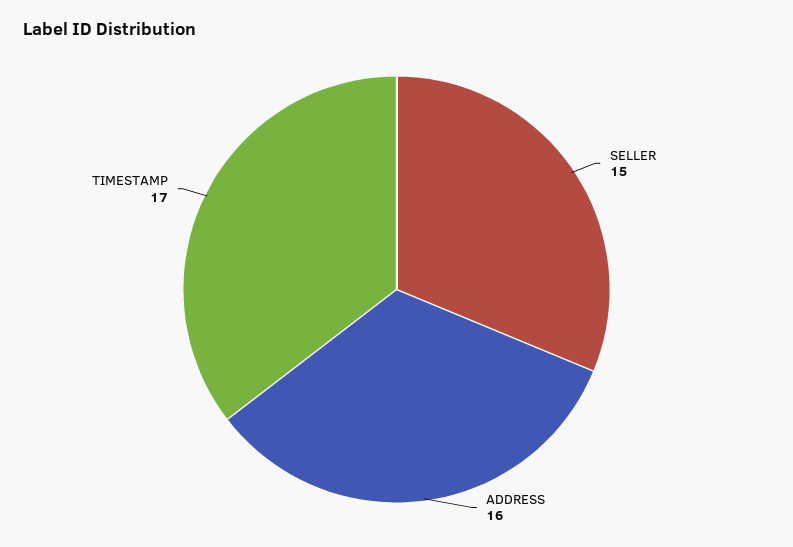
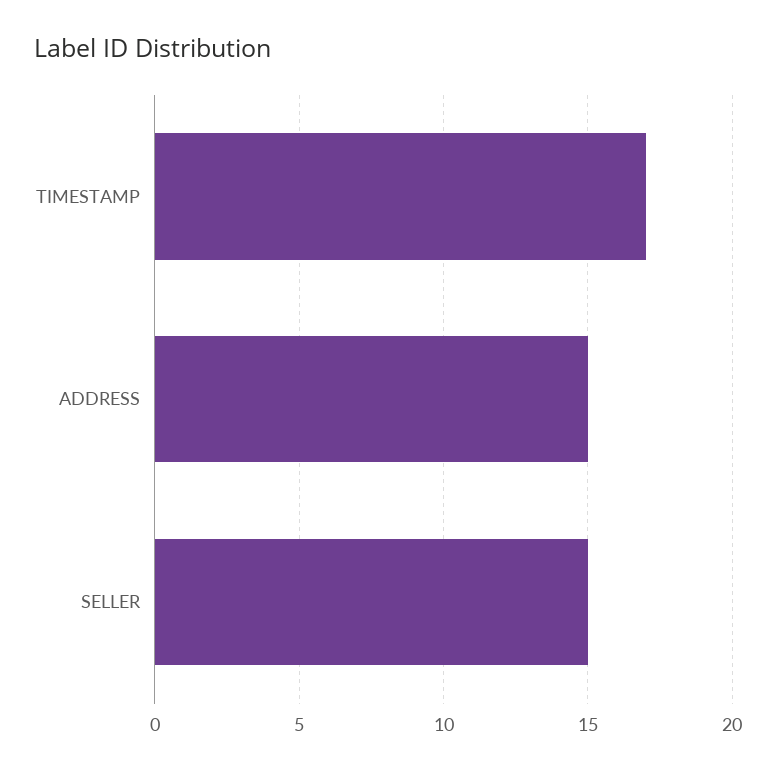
ADDRESS: 16 -> 15

